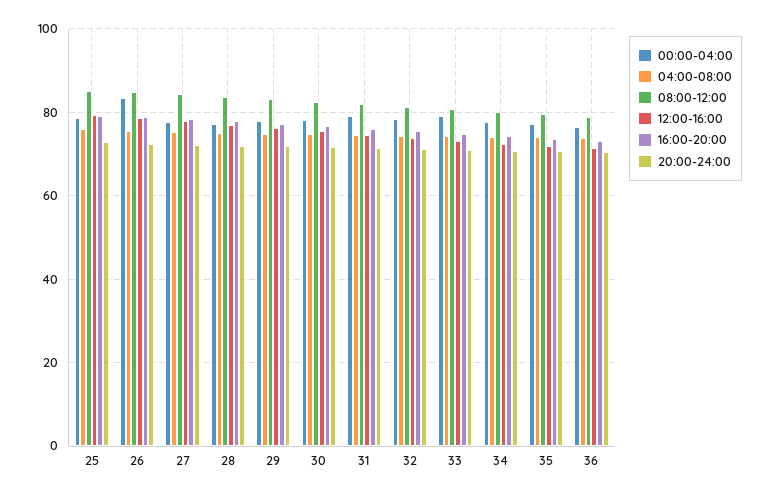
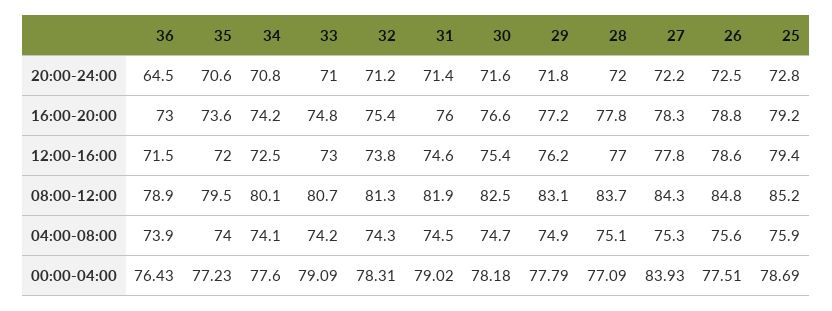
00:00-04:00, 26: 84 -> 77.51
00:00-04:00, 27: 78 -> 83.93
20:00-24:00, 36: 70 -> 64.5

